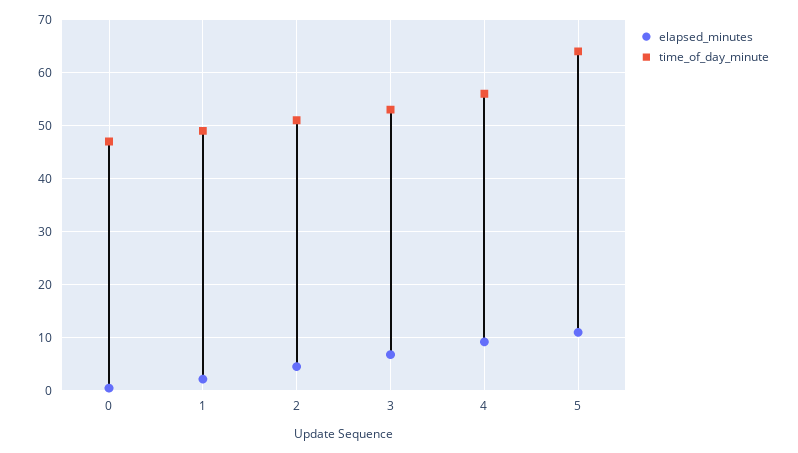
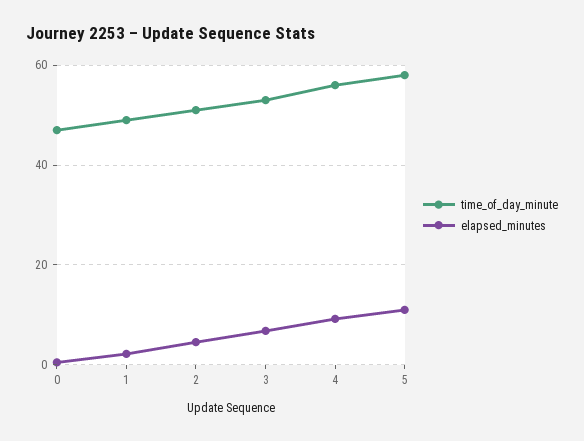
time_of_day_minute, 5: 64 -> 58

